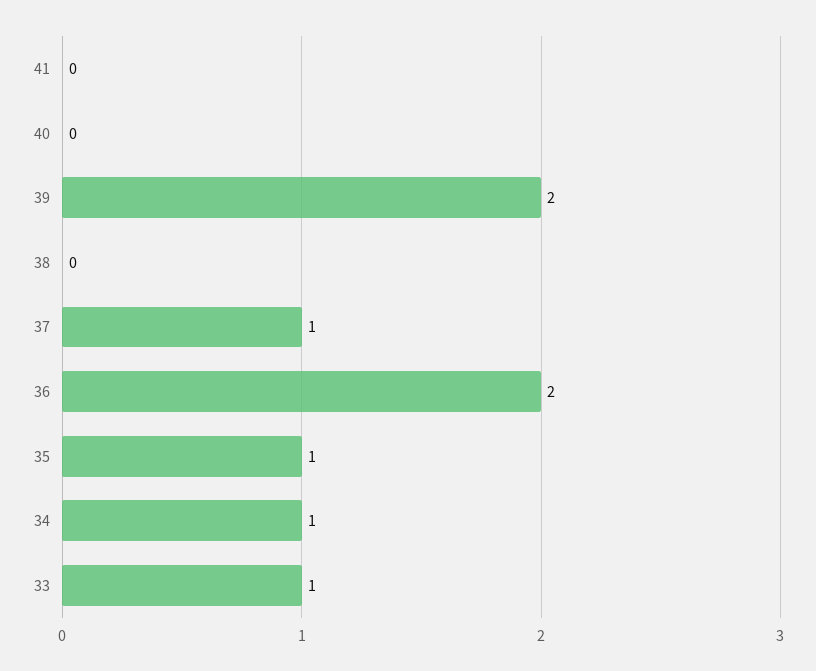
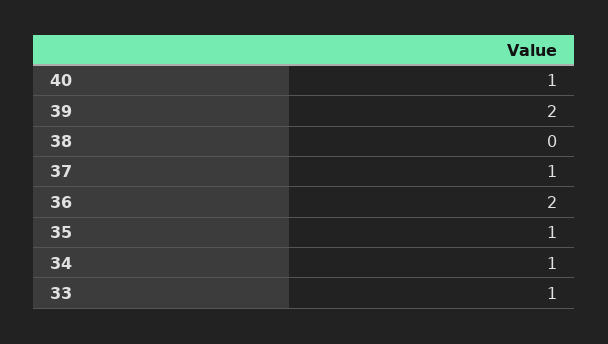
41: 0 -> none
40: 0 -> 1

